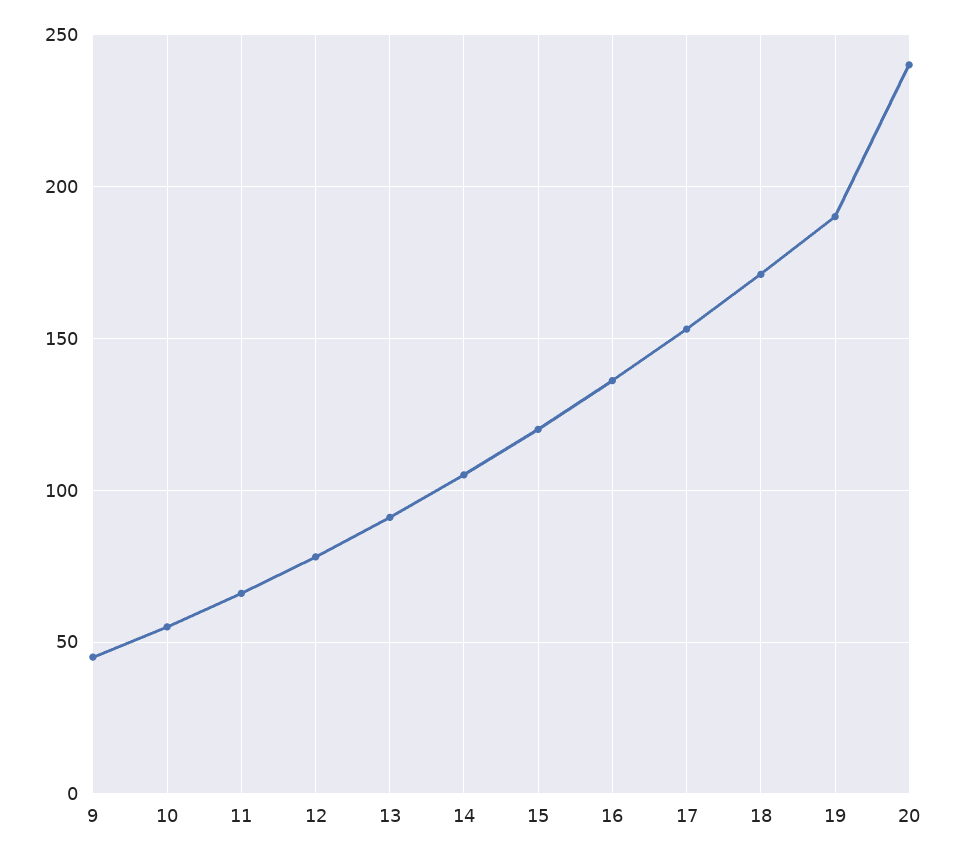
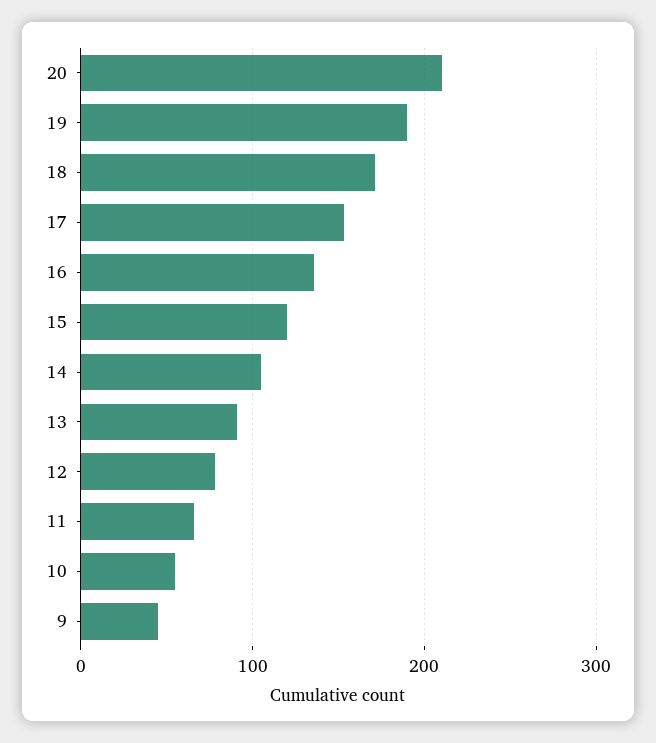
20: 240 -> 210

